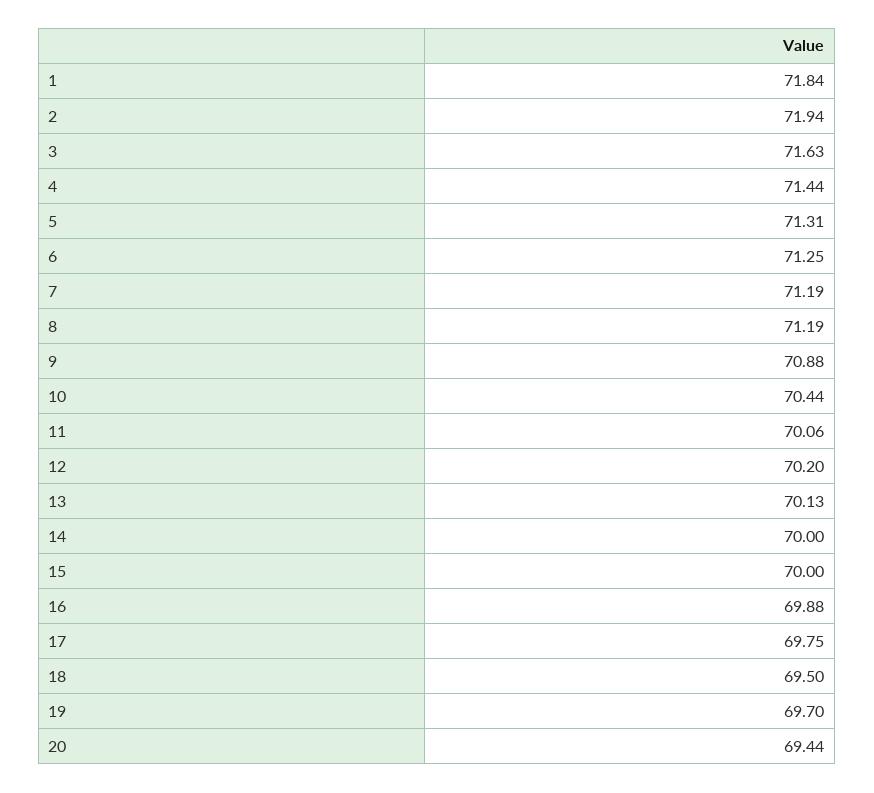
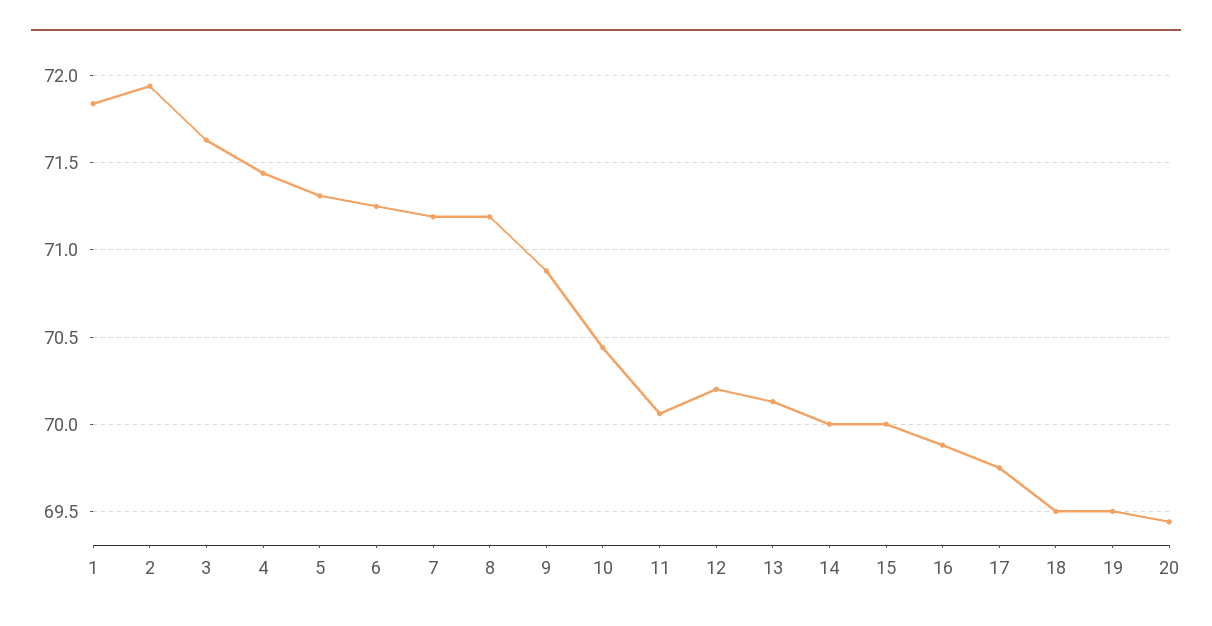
19: 69.7 -> 69.5

